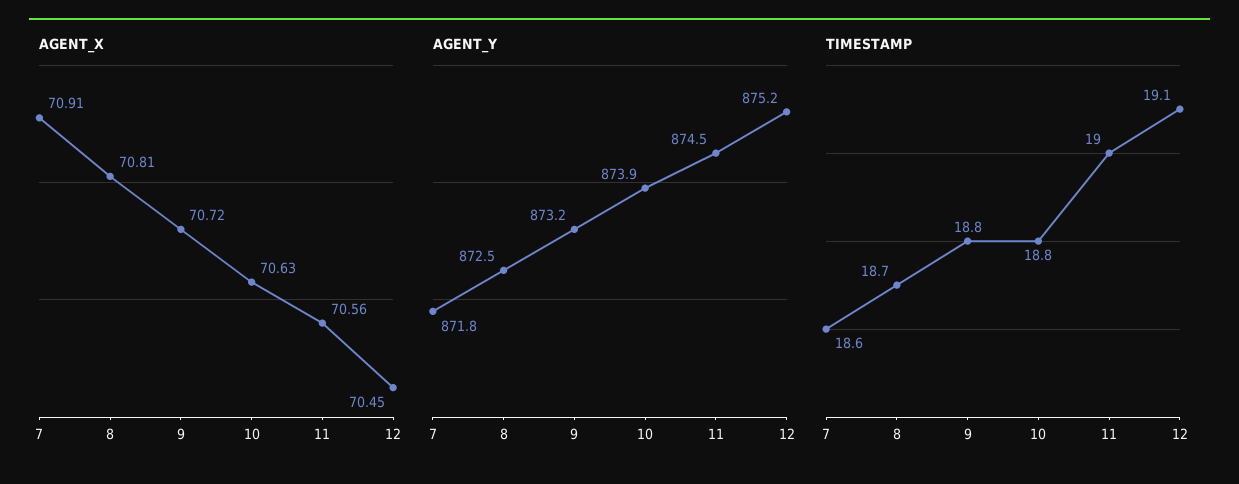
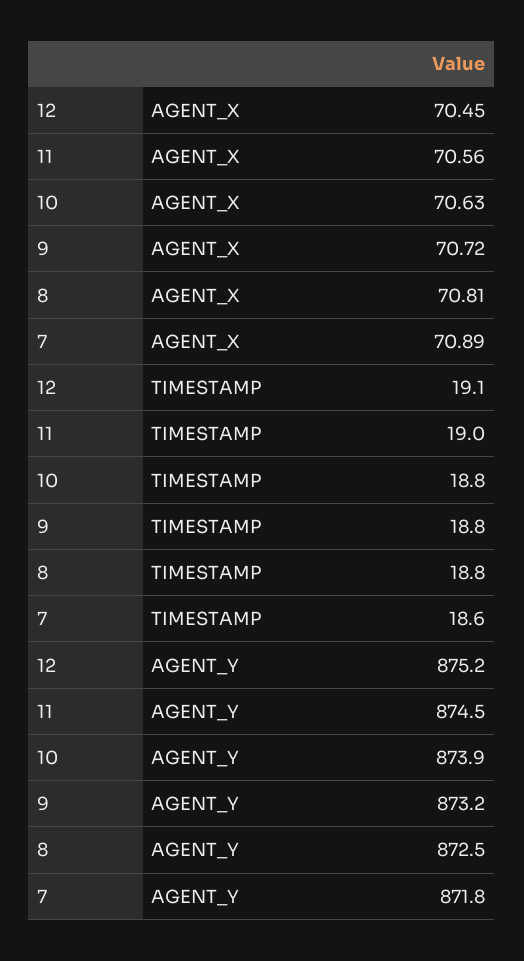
AGENT_X, 7: 70.91 -> 70.89
TIMESTAMP, 8: 18.7 -> 18.8

